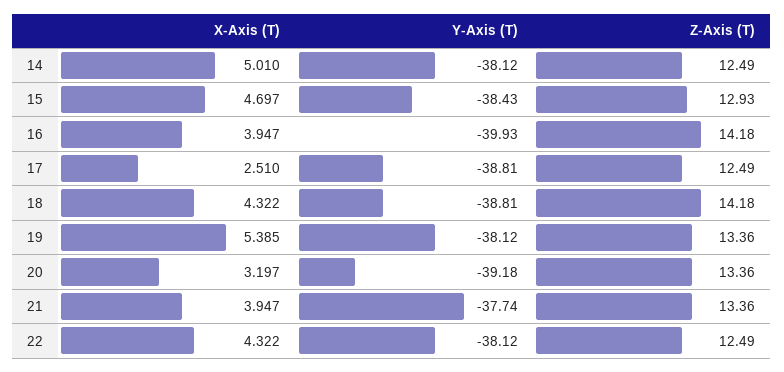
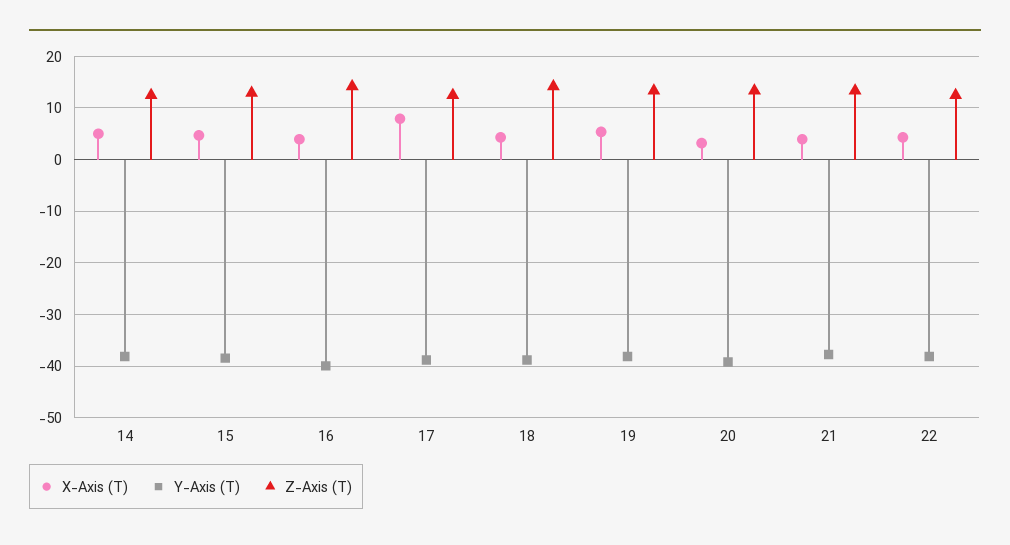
X-Axis (T), 17: 2.51 -> 8

